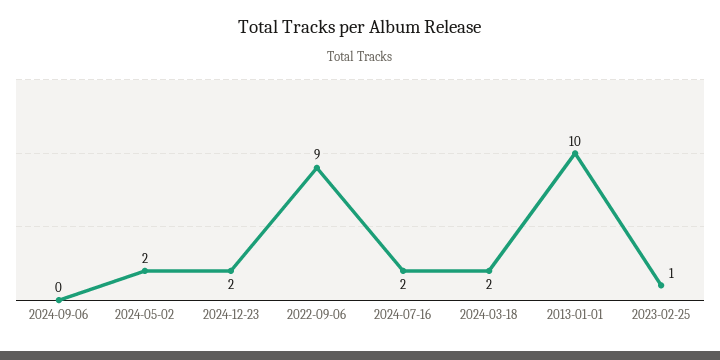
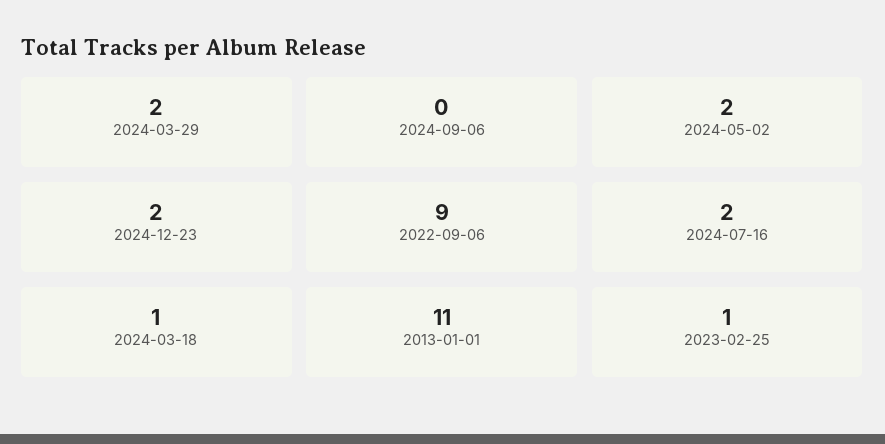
2024-03-18: 2 -> 1
2013-01-01: 10 -> 11
2024-03-29: none -> 2

